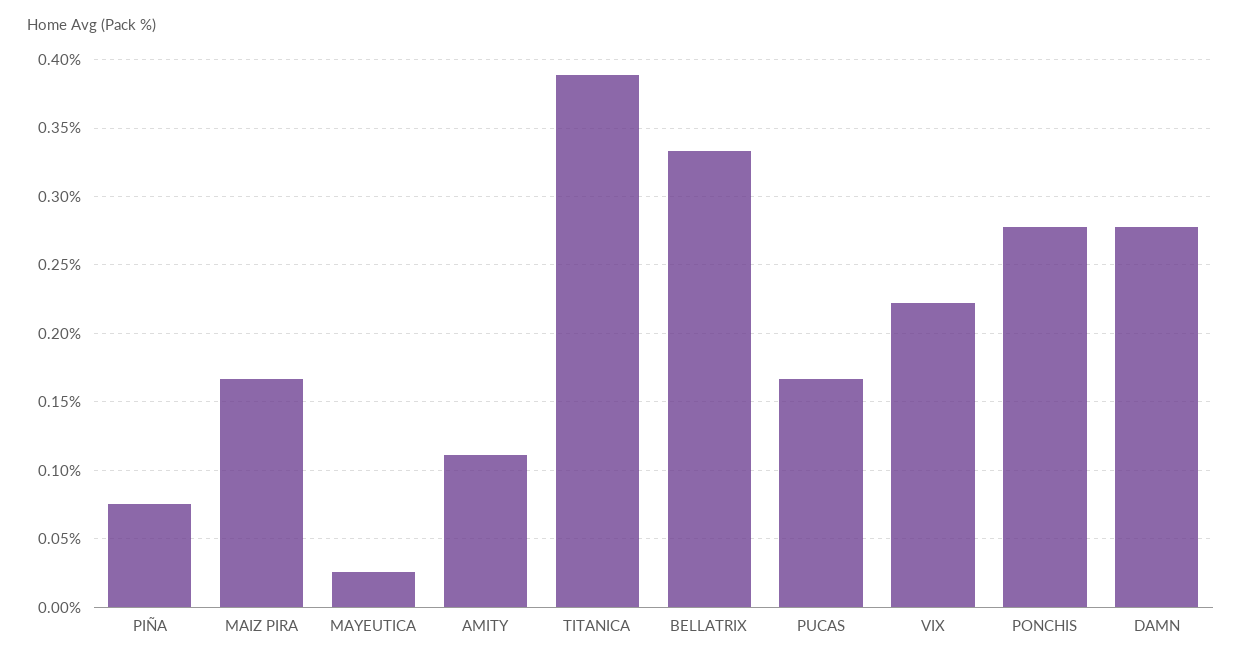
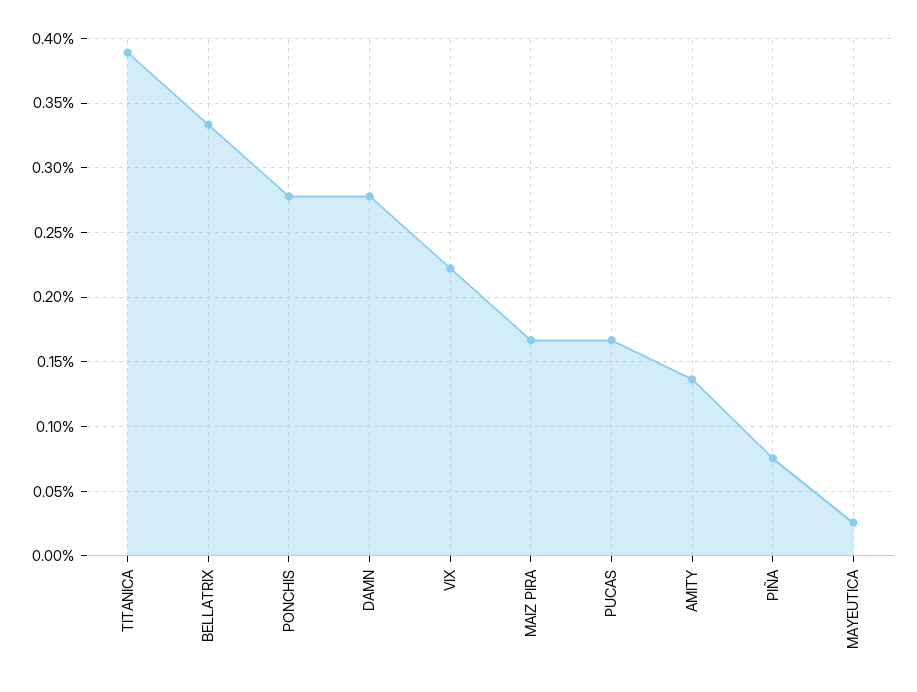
AMITY: 0.11 -> 0.135

